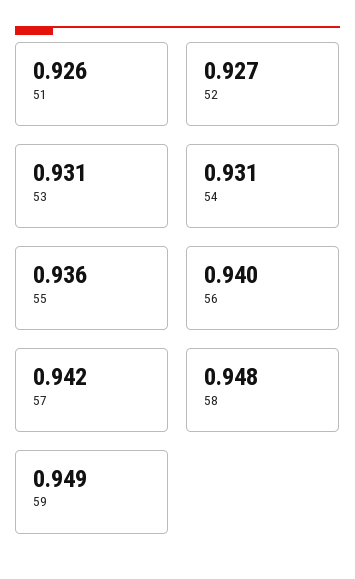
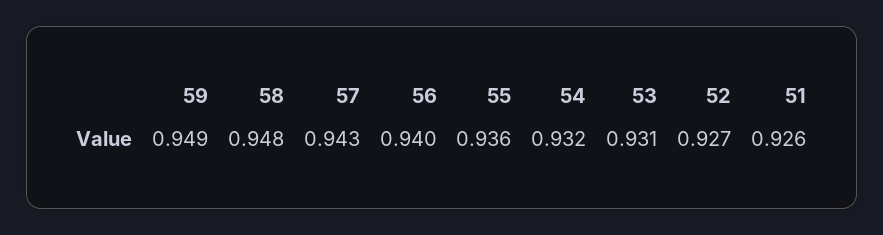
54: 0.931 -> 0.932
57: 0.942 -> 0.943

